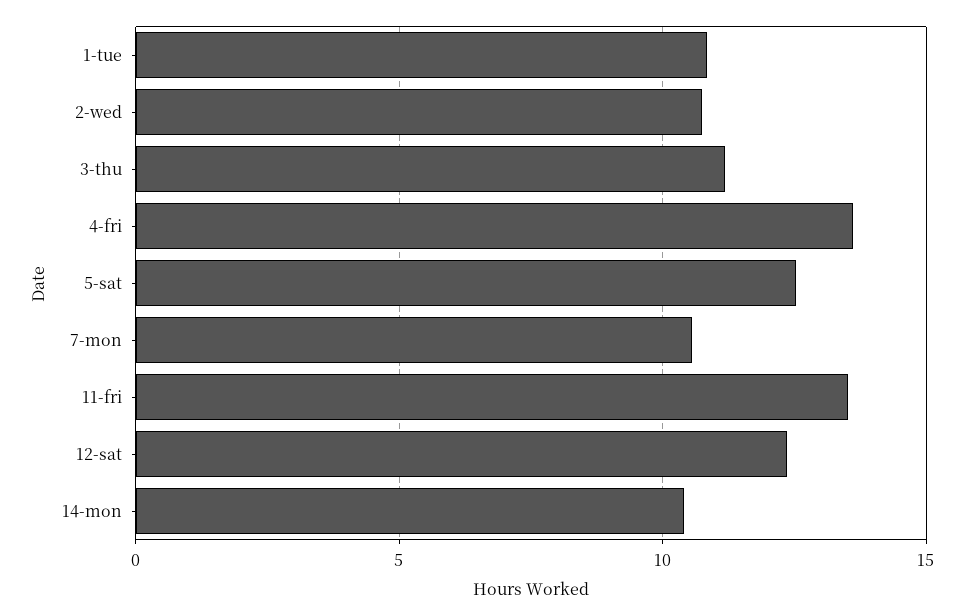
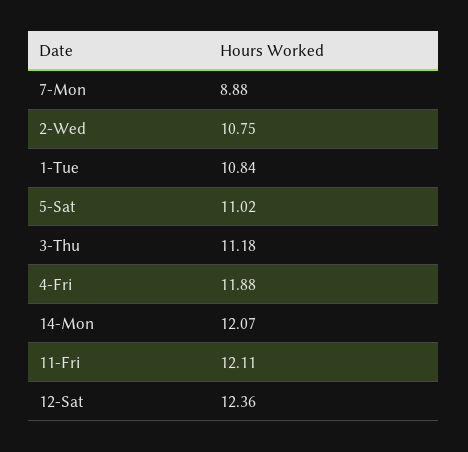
4-fri: 13.5 -> 11.88
5-sat: 12.5 -> 11.02
7-mon: 10.5 -> 8.88
11-fri: 13.5 -> 12.11
14-mon: 10.5 -> 12.07

